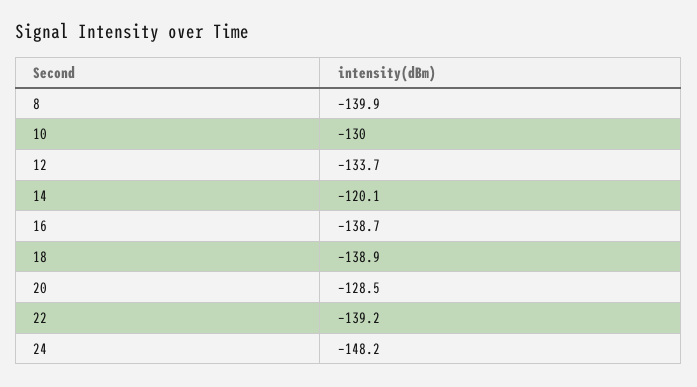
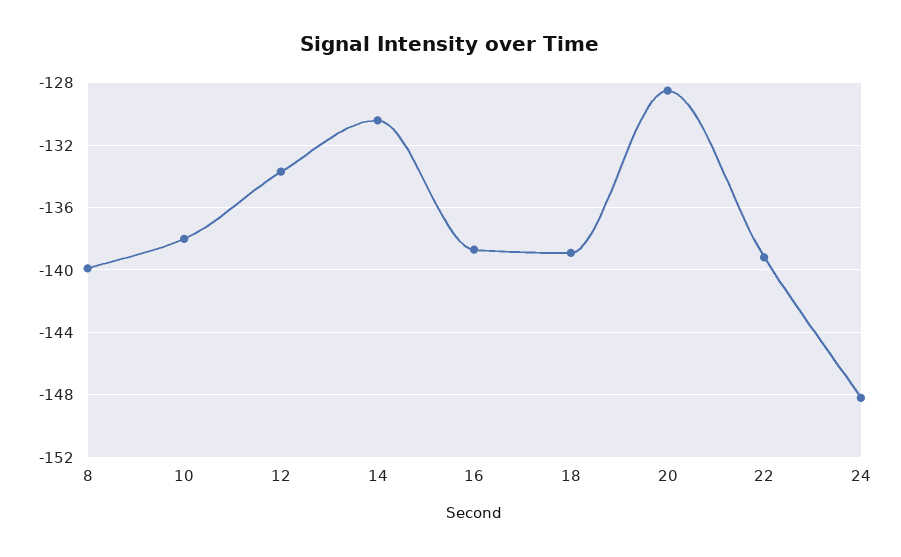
10: -130 -> -138
14: -120.1 -> -130.5

